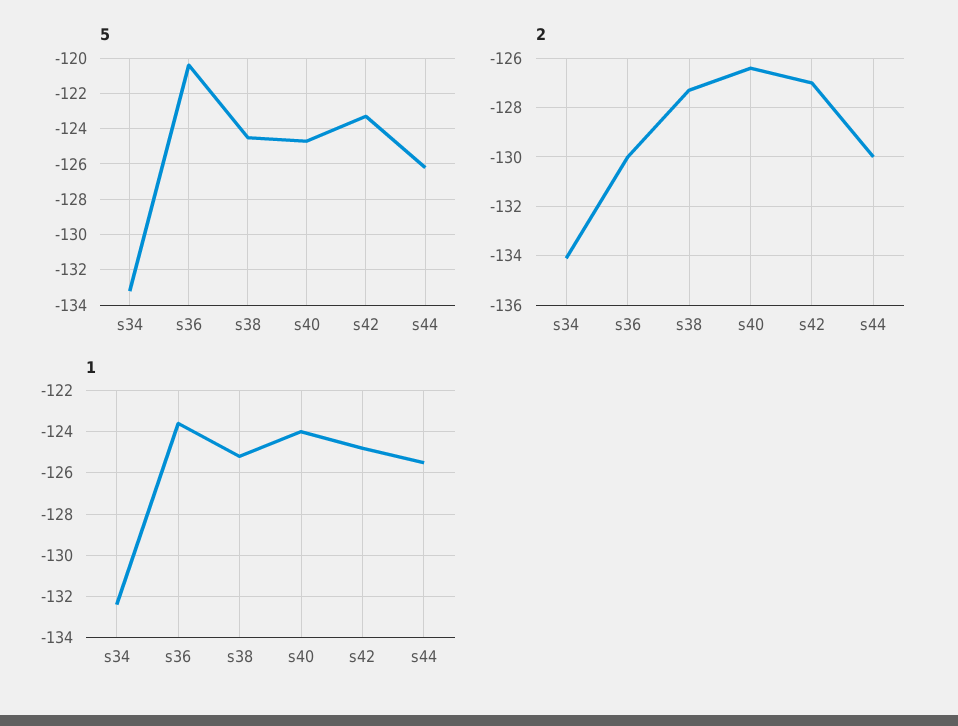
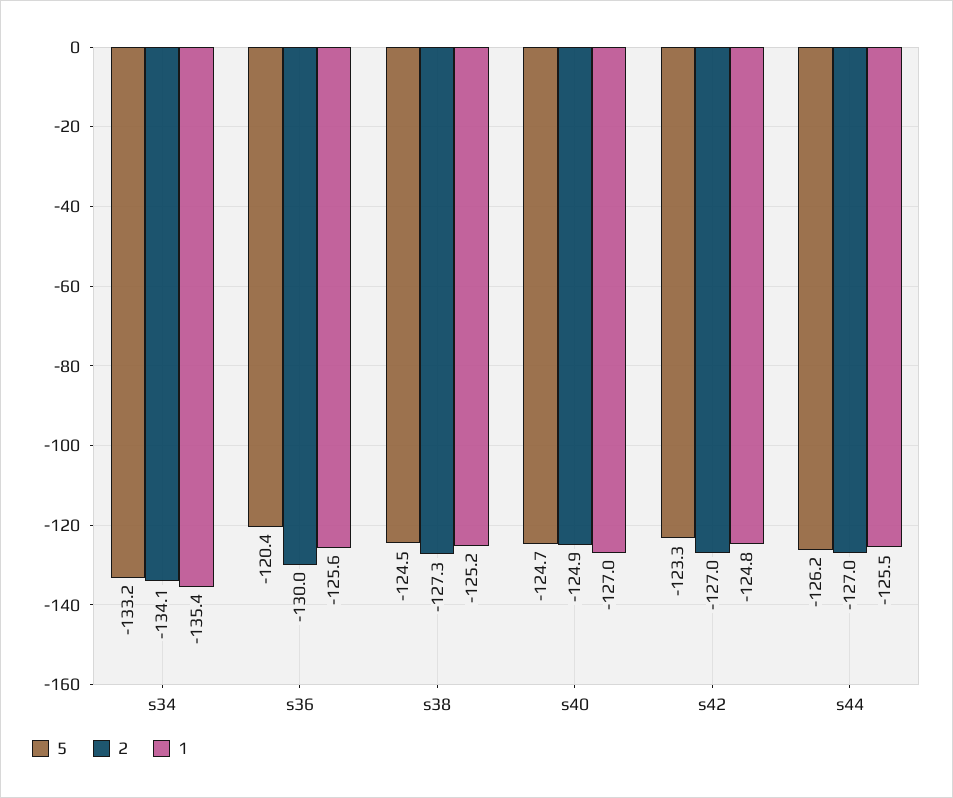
2, s40: -126.5 -> -124.9
2, s44: -130 -> -127
1, s34: -132.5 -> -135.4
1, s36: -123.5 -> -125.6
1, s40: -124 -> -127

